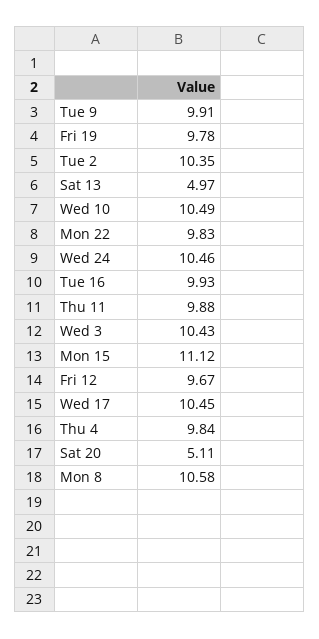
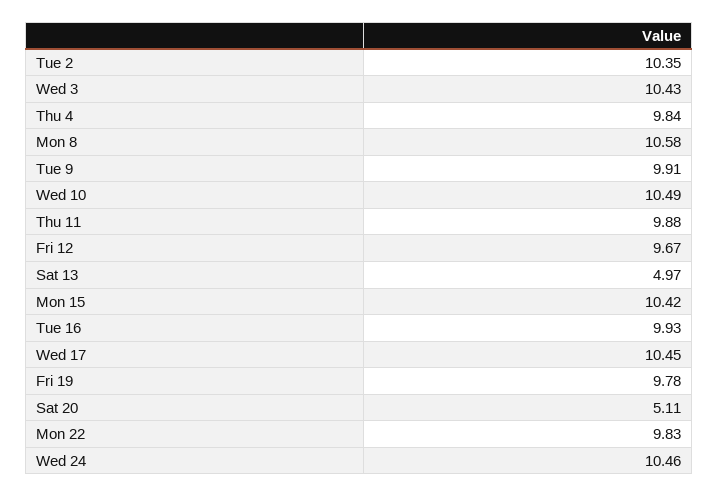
Mon 15: 11.12 -> 10.42

